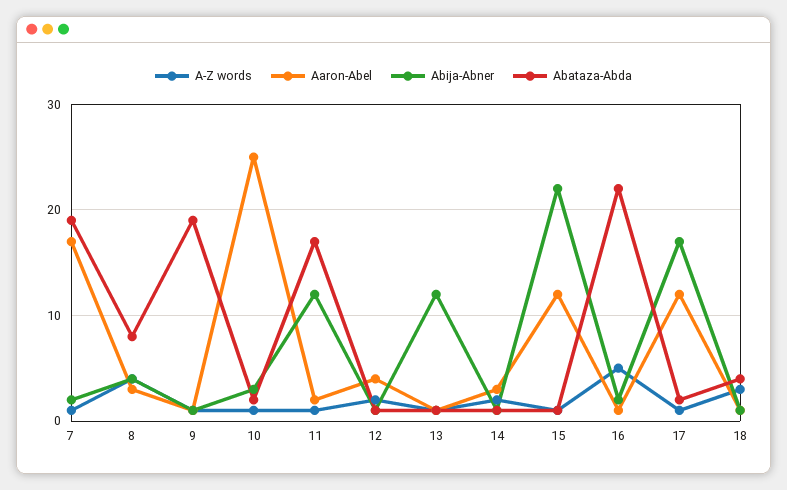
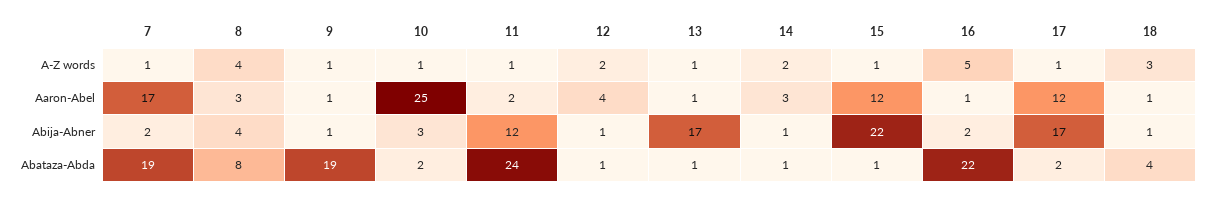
Abataza-Abda, 11: 17 -> 24
Abija-Abner, 13: 12 -> 17

